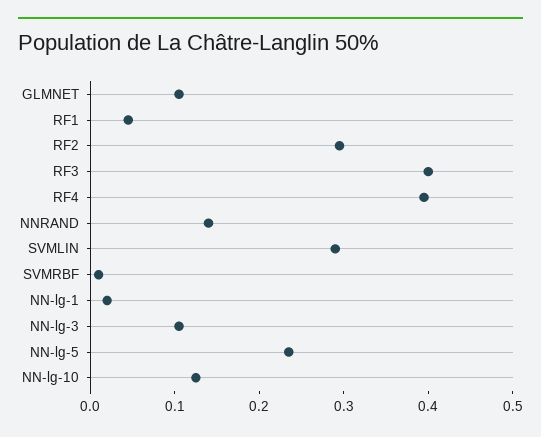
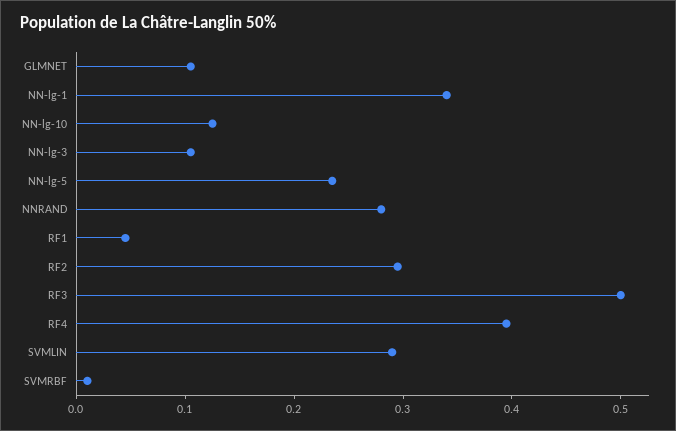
RF3: 0.4 -> 0.5
NNRAND: 0.14 -> 0.28
NN-lg-1: 0.02 -> 0.34

